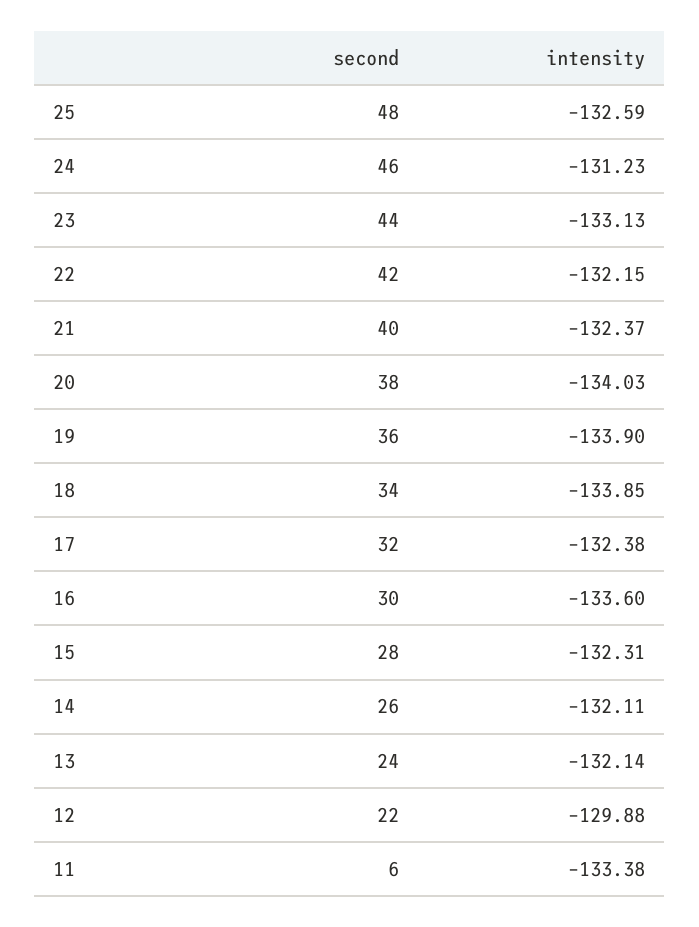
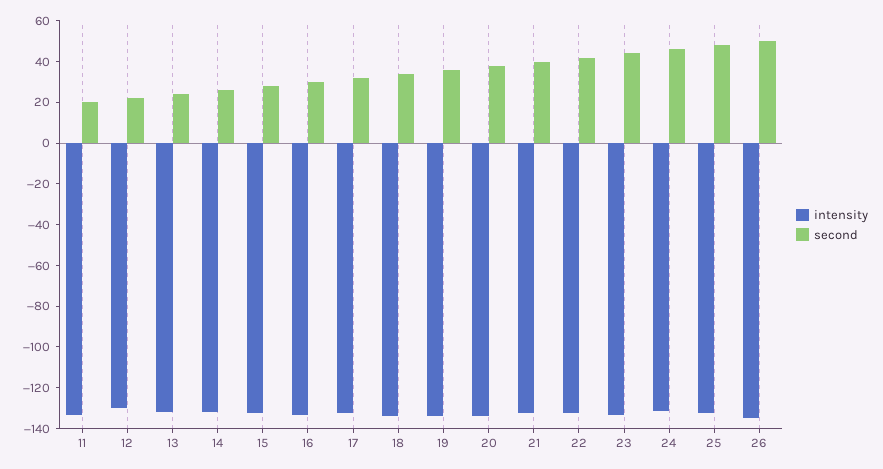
second, 11: 6 -> 20
intensity, 26: none -> -135
second, 26: none -> 50

